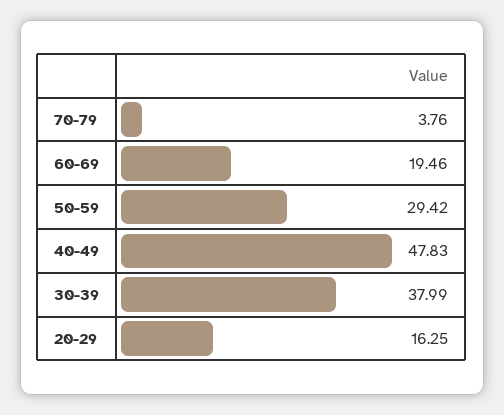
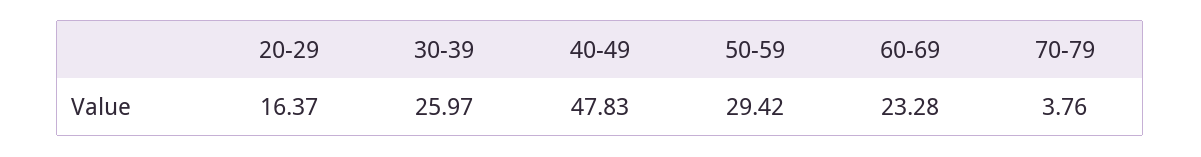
60-69: 19.46 -> 23.28
30-39: 37.99 -> 25.97
20-29: 16.25 -> 16.37

